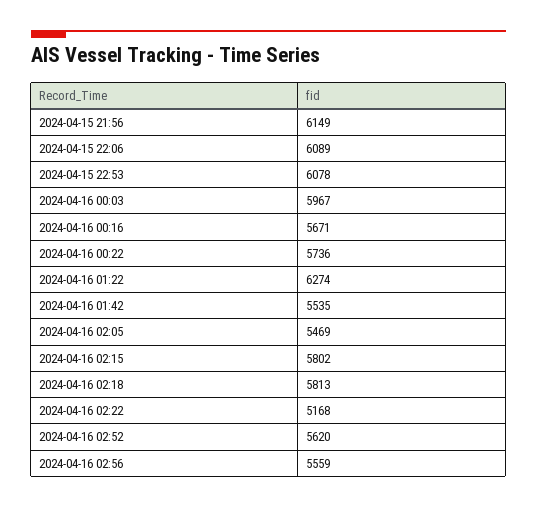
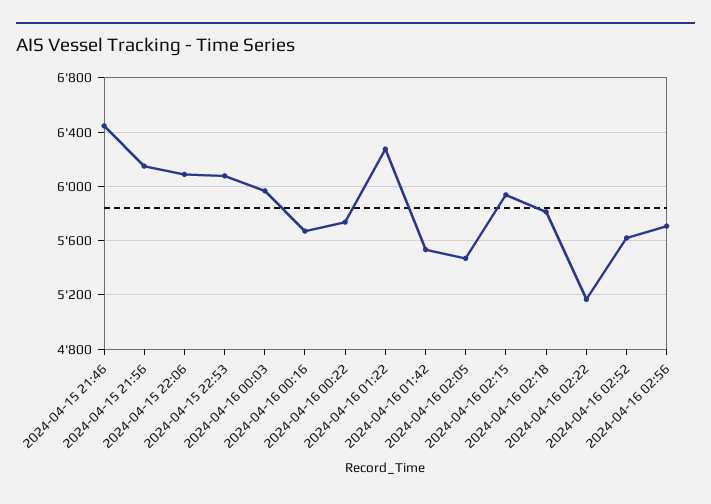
2024-04-16 02:15: 5802 -> 5950
2024-04-16 02:56: 5559 -> 5700
2024-04-15 21:46: none -> 6450

